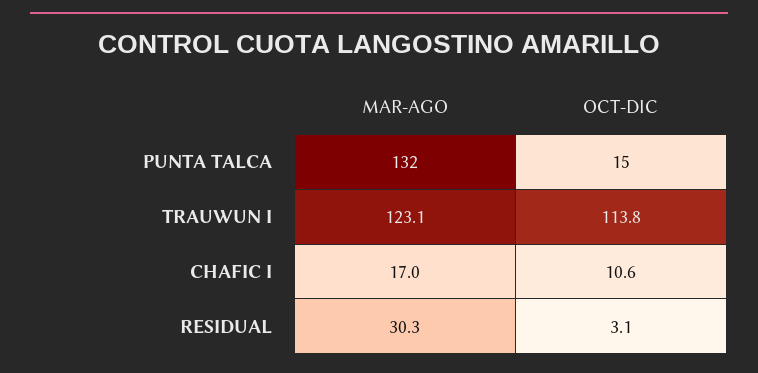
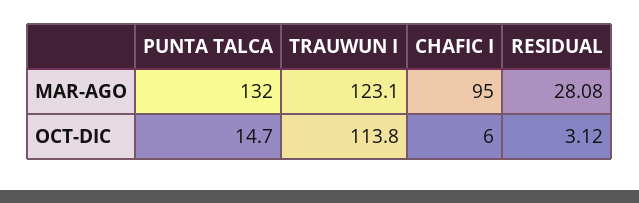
MAR-AGO, CHAFIC I: 17 -> 95
OCT-DIC, CHAFIC I: 10.6 -> 6
MAR-AGO, RESIDUAL: 30.3 -> 28.08

